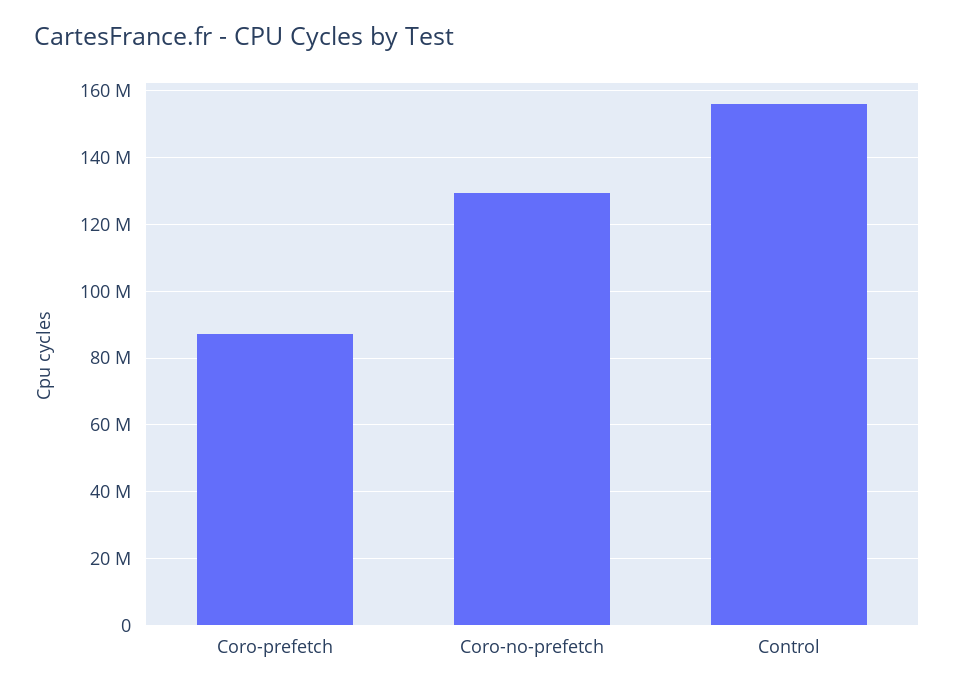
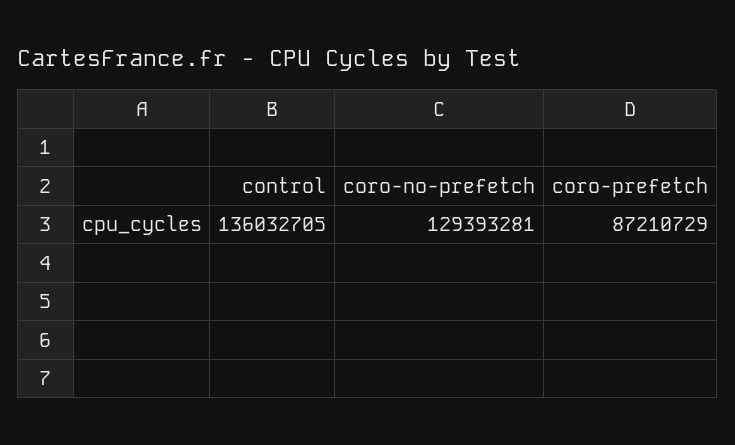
Control: 156000000 -> 136032705

